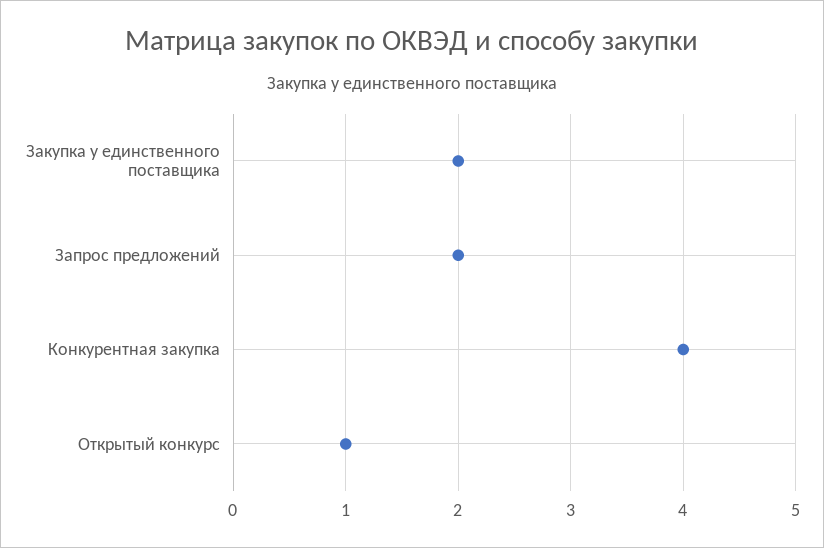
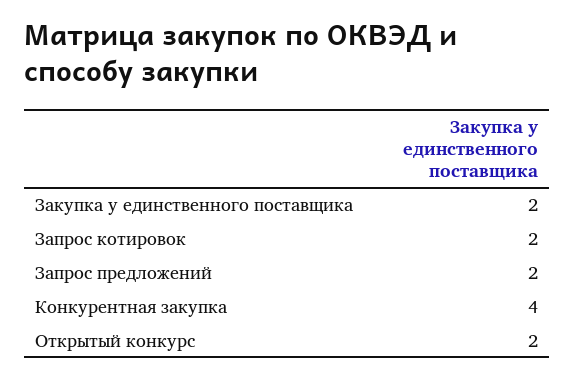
Открытый конкурс: 1 -> 2
Запрос котировок: none -> 2

